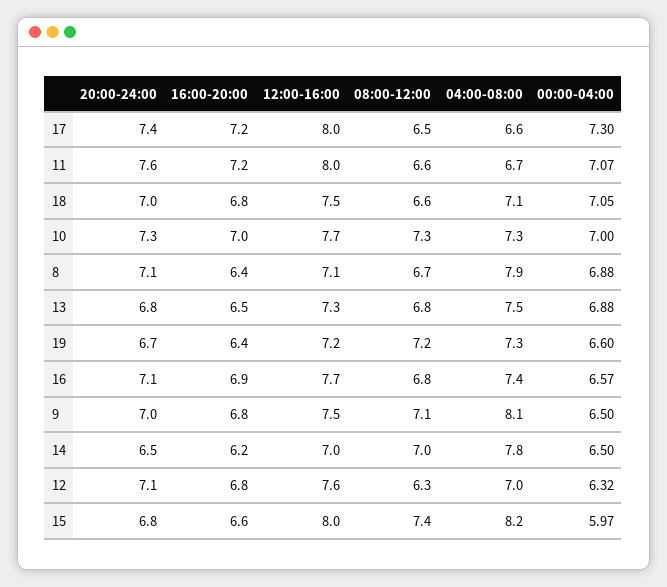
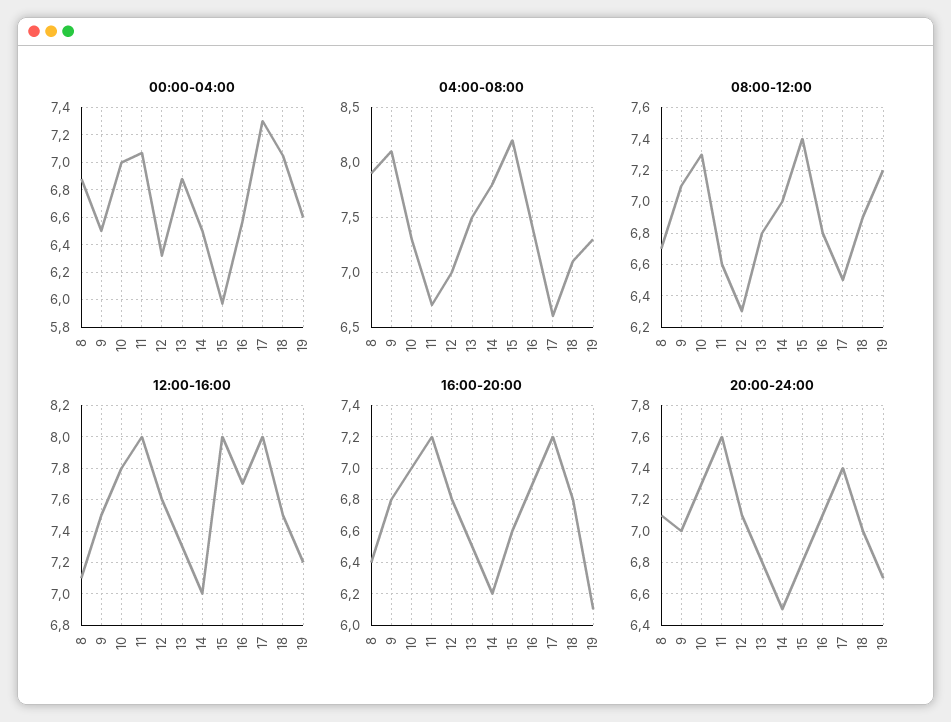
08:00-12:00, 18: 6.6 -> 6.9
12:00-16:00, 10: 7.7 -> 7.8
16:00-20:00, 19: 6.4 -> 6.1

